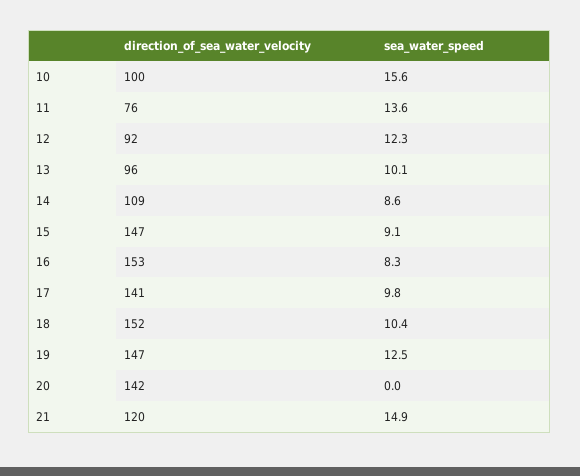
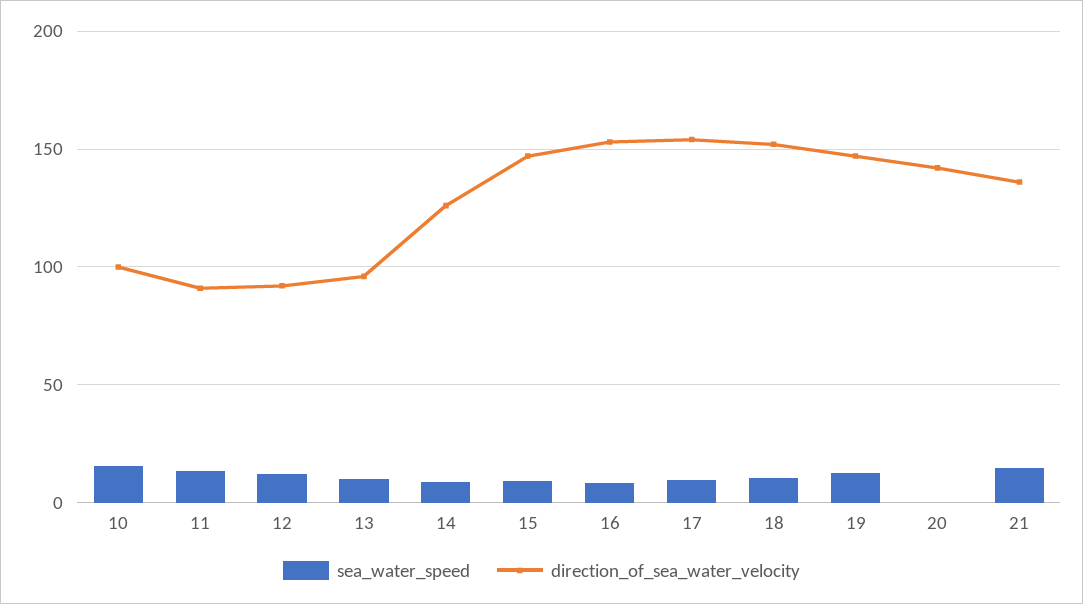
direction_of_sea_water_velocity, 11: 76 -> 90
direction_of_sea_water_velocity, 14: 109 -> 125
direction_of_sea_water_velocity, 17: 141 -> 155
direction_of_sea_water_velocity, 21: 120 -> 135

